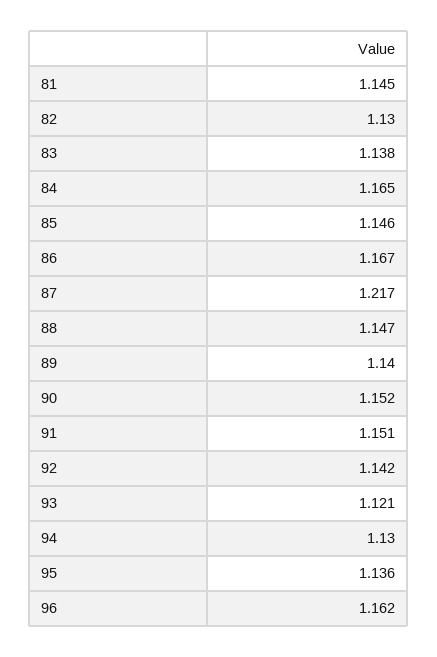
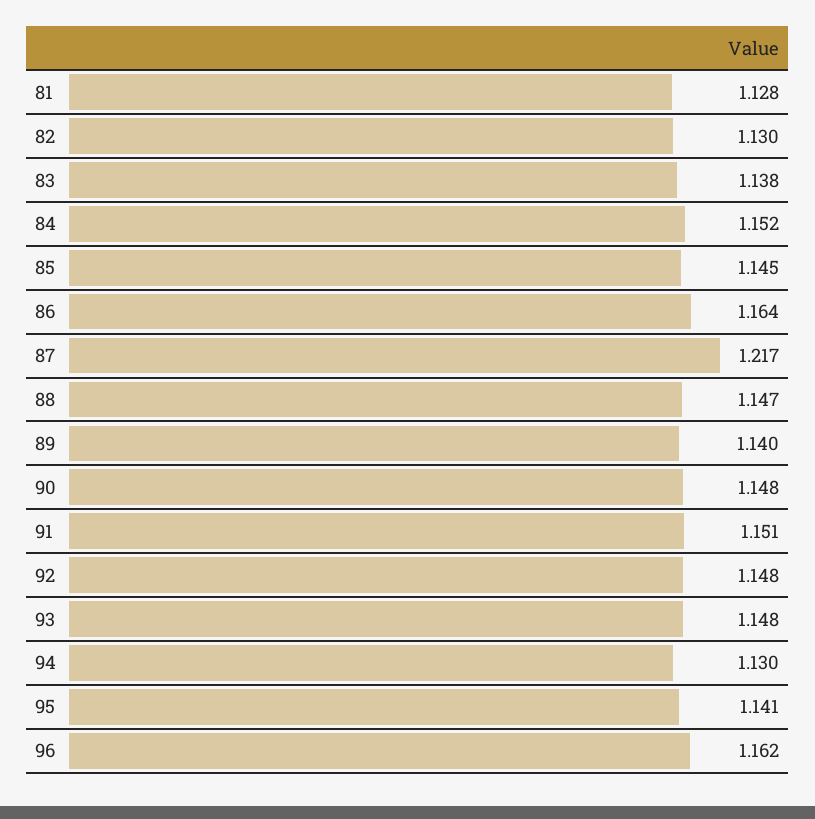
81: 1.145 -> 1.128
84: 1.165 -> 1.152
85: 1.146 -> 1.145
86: 1.167 -> 1.164
90: 1.152 -> 1.148
92: 1.142 -> 1.148
93: 1.121 -> 1.148
95: 1.136 -> 1.141

